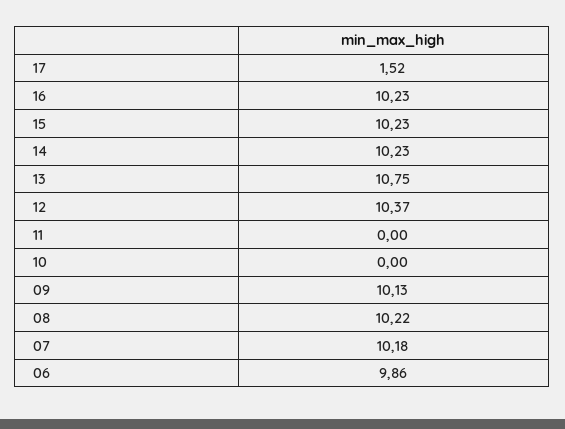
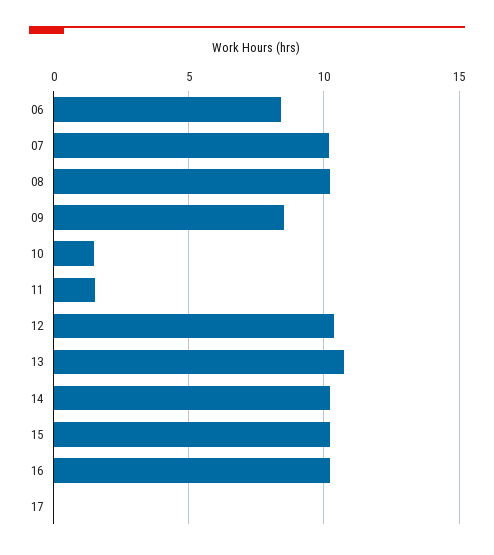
17: 1.52 -> 0
11: 0 -> 1.5
10: 0 -> 1.5
09: 10.13 -> 8.5
06: 9.86 -> 8.5

